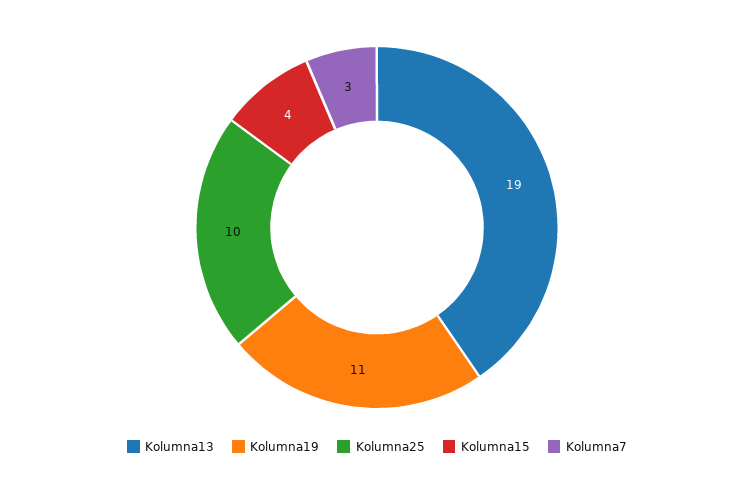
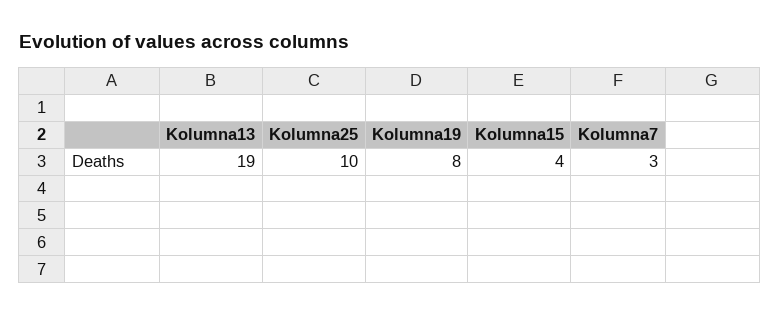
Kolumna19: 11 -> 8

